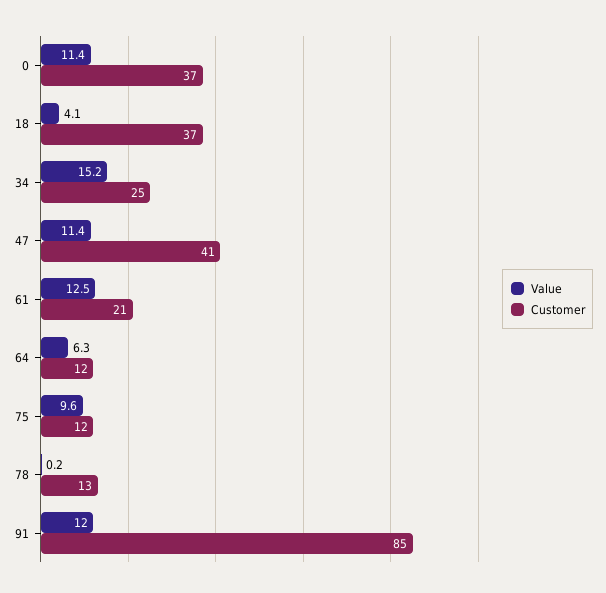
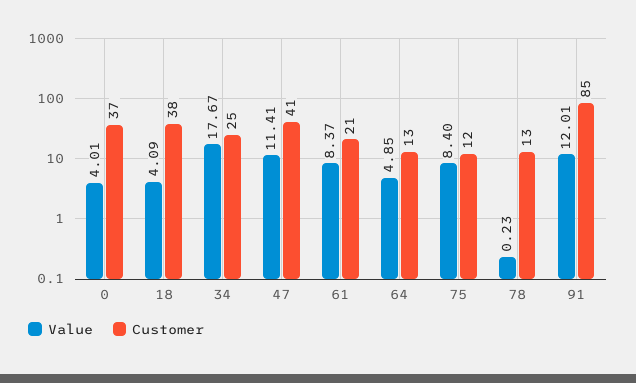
Value, 0: 11.4 -> 4.01
Customer, 18: 37 -> 38
Value, 34: 15.2 -> 17.67
Value, 61: 12.5 -> 8.37
Value, 64: 6.3 -> 4.85
Customer, 64: 12 -> 13
Value, 75: 9.6 -> 8.4

